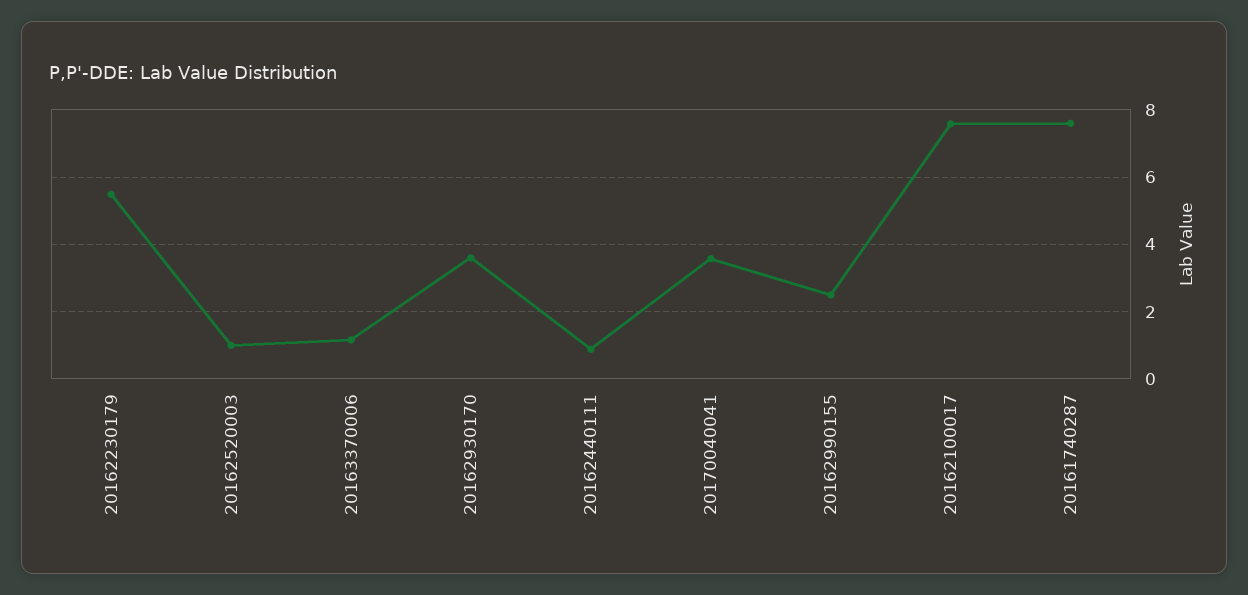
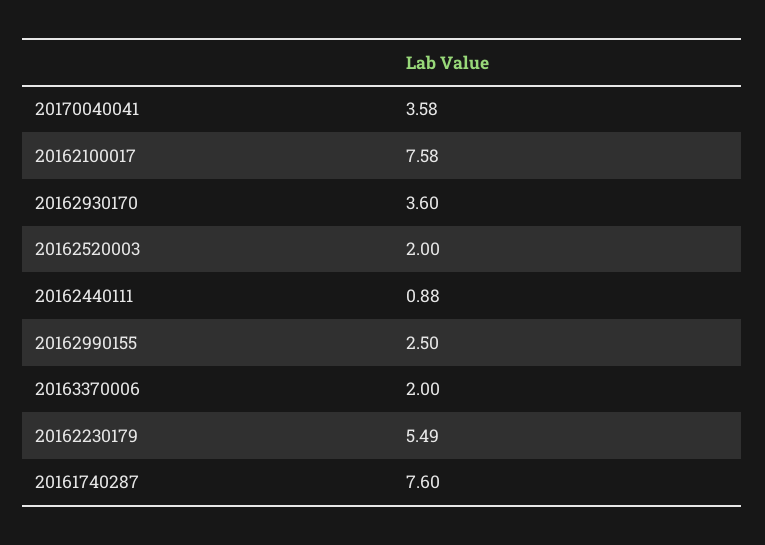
20162520003: 1 -> 2
20163370006: 1.2 -> 2

